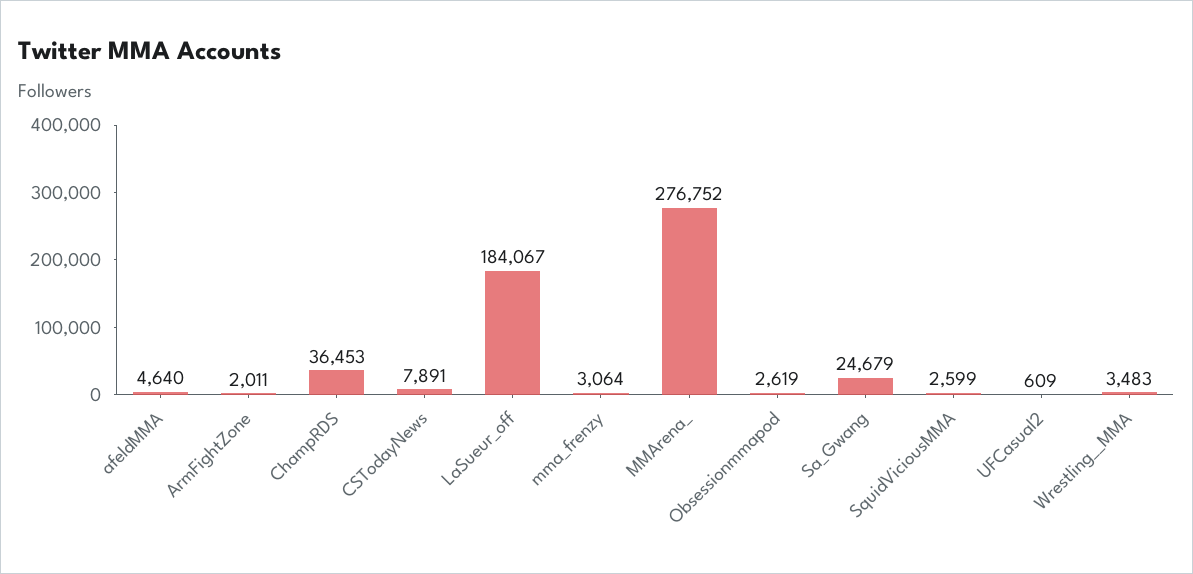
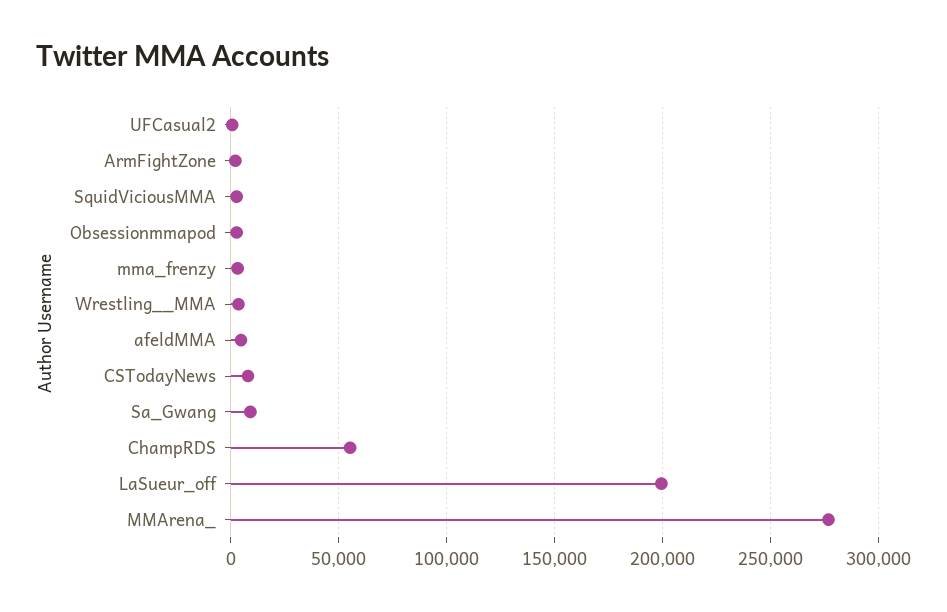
ChampRDS: 36453 -> 55000
LaSueur_off: 184067 -> 200000
Sa_Gwang: 24679 -> 10000

